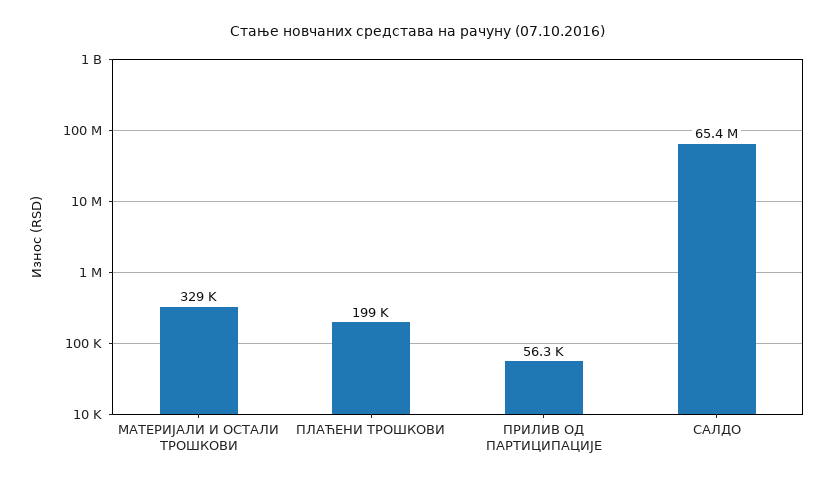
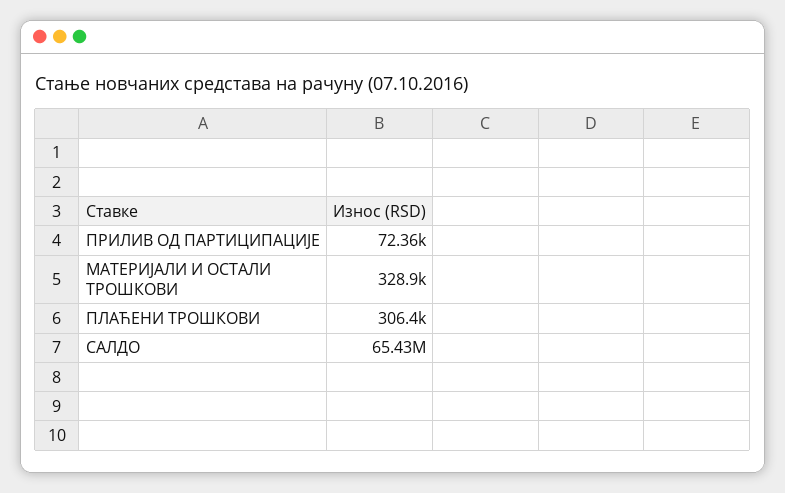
ПЛАЋЕНИ ТРОШКОВИ: 199000 -> 306400
ПРИЛИВ ОД ПАРТИЦИПАЦИЈЕ: 56300 -> 72360

